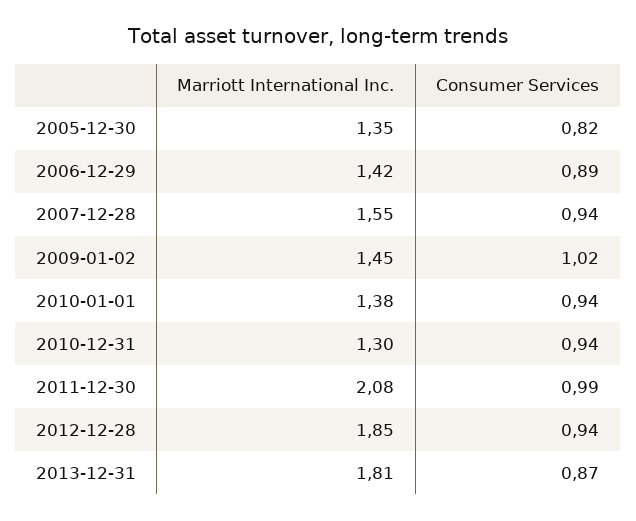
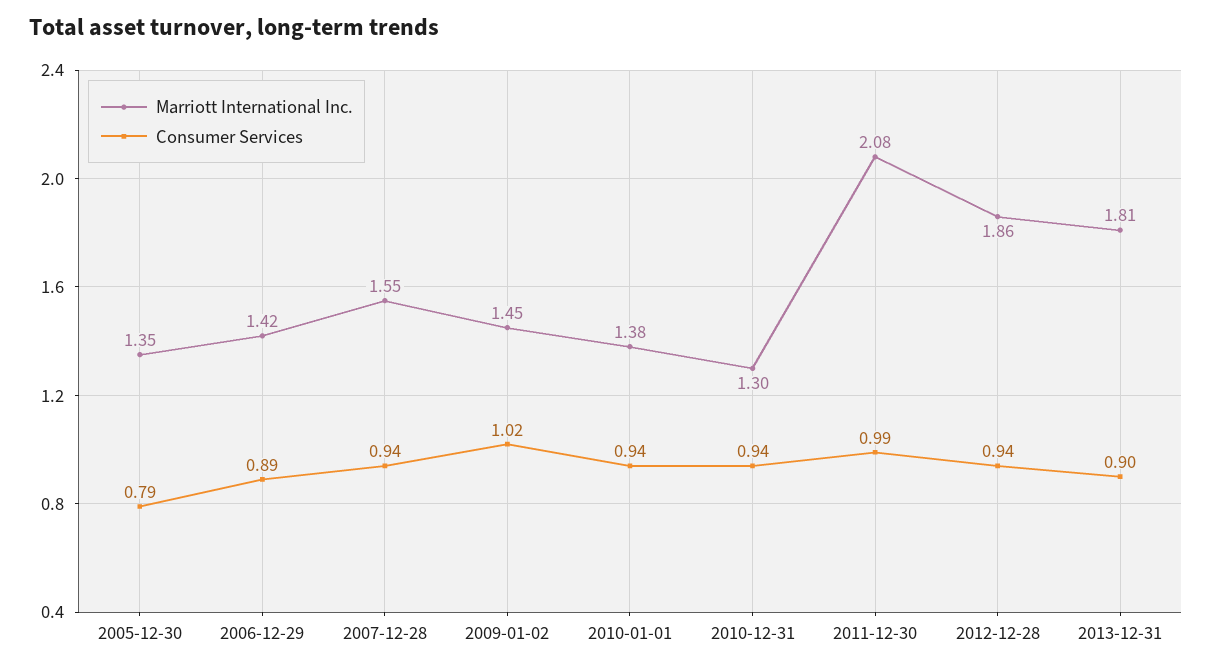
Consumer Services, 2005-12-30: 0.82 -> 0.79
Marriott International Inc., 2012-12-28: 1.85 -> 1.86
Consumer Services, 2013-12-31: 0.87 -> 0.9

